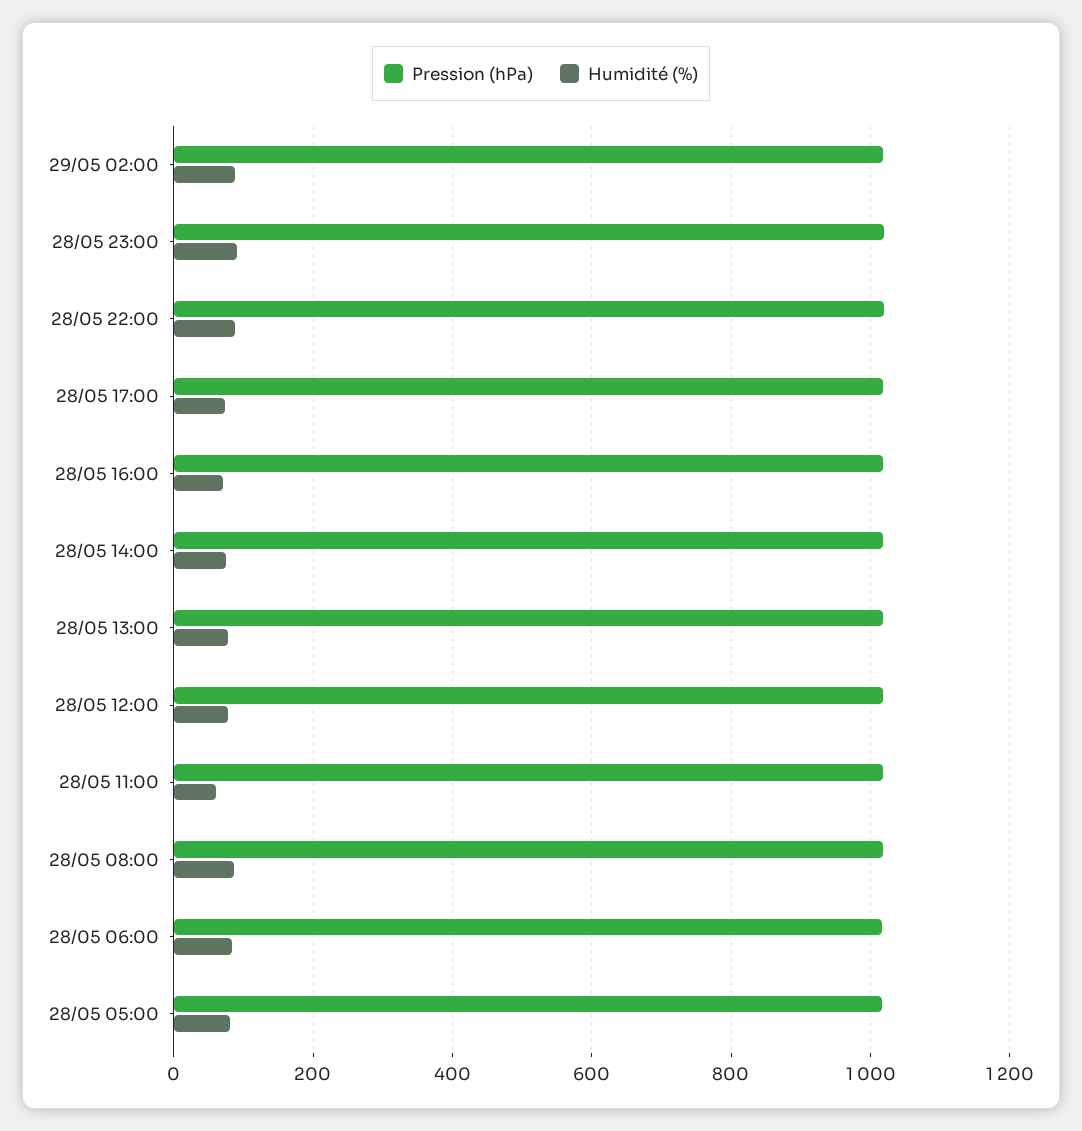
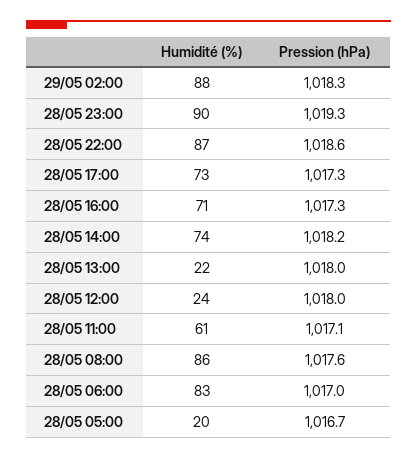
Humidité (%), 28/05 13:00: 80 -> 22
Humidité (%), 28/05 12:00: 80 -> 24
Humidité (%), 28/05 05:00: 80 -> 20

